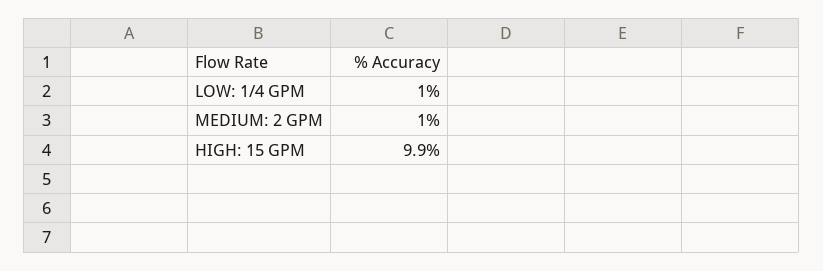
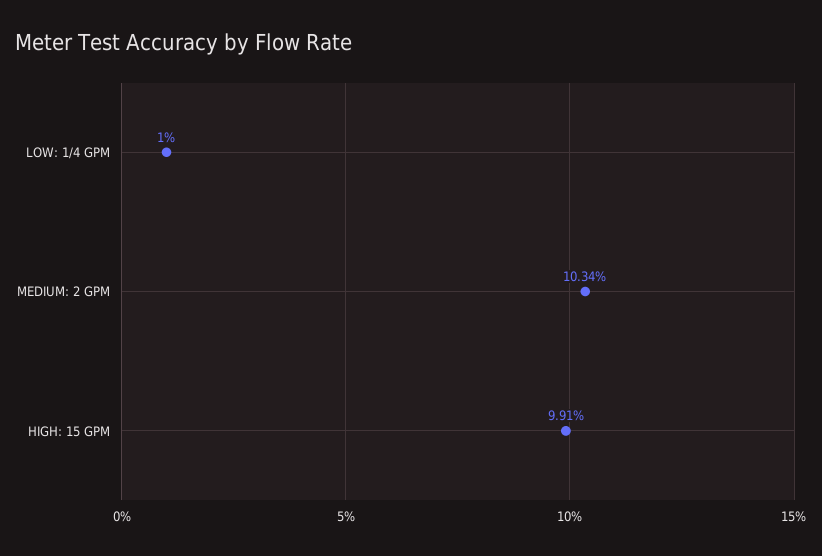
MEDIUM: 2 GPM: 1 -> 10.34

